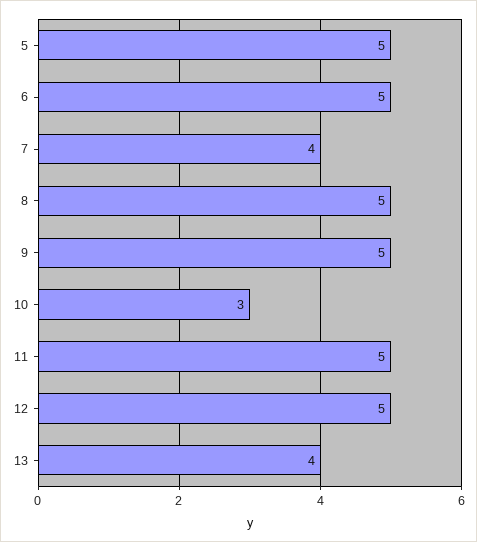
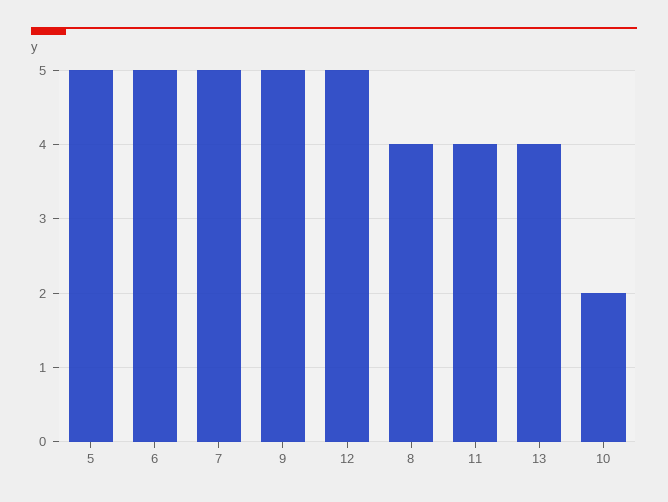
7: 4 -> 5
8: 5 -> 4
10: 3 -> 2
11: 5 -> 4

